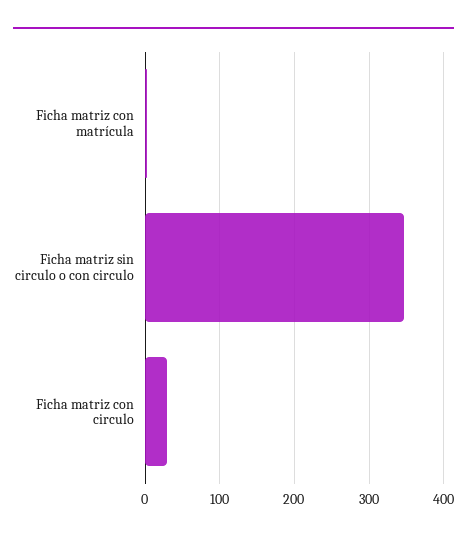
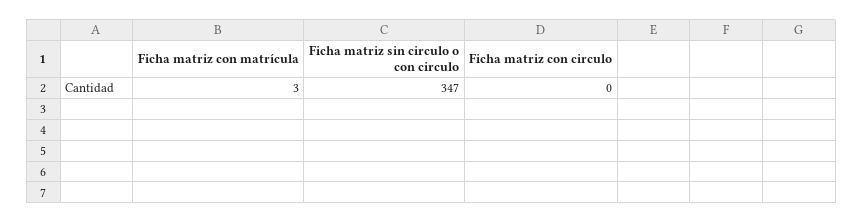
Ficha matriz con circulo: 30 -> 0

